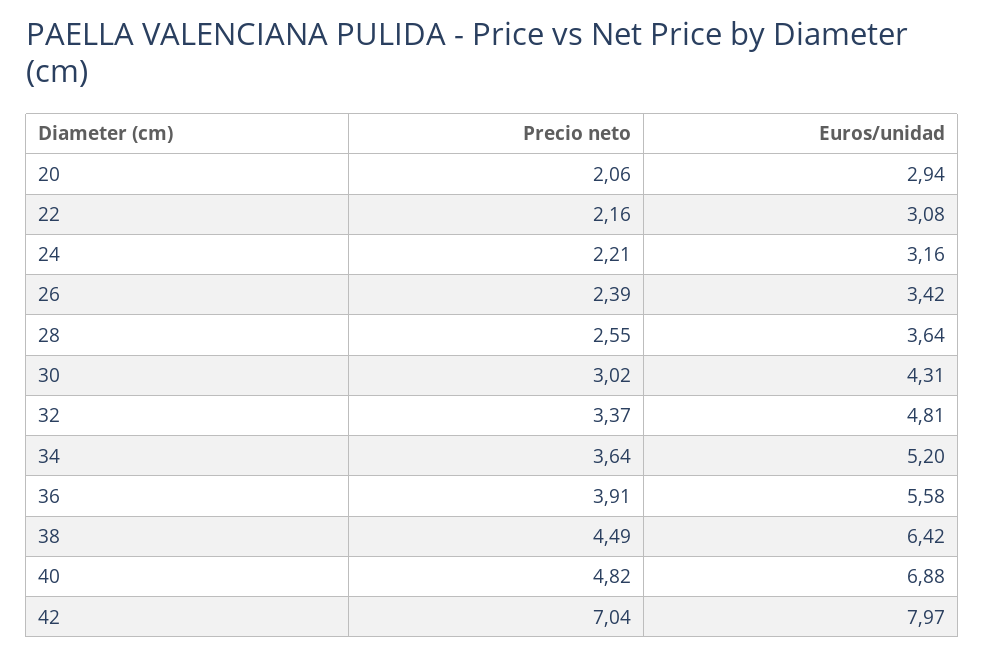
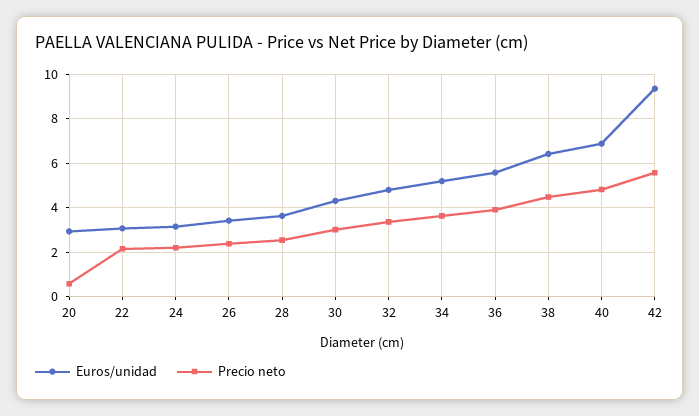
Precio neto, 20: 2.06 -> 0.5
Precio neto, 42: 7.04 -> 5.5
Euros/unidad, 42: 7.97 -> 9.5

